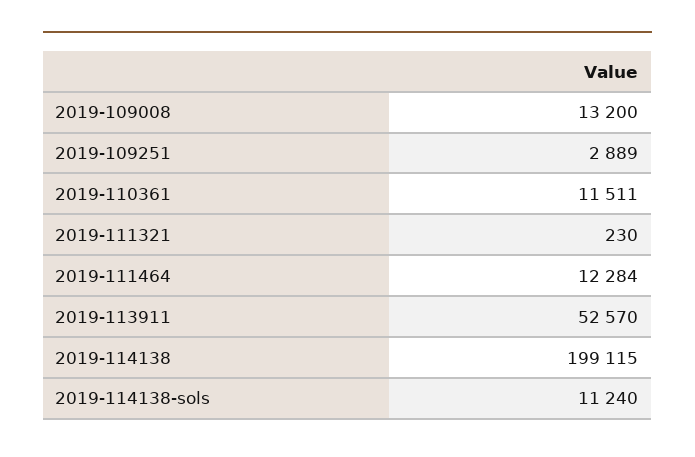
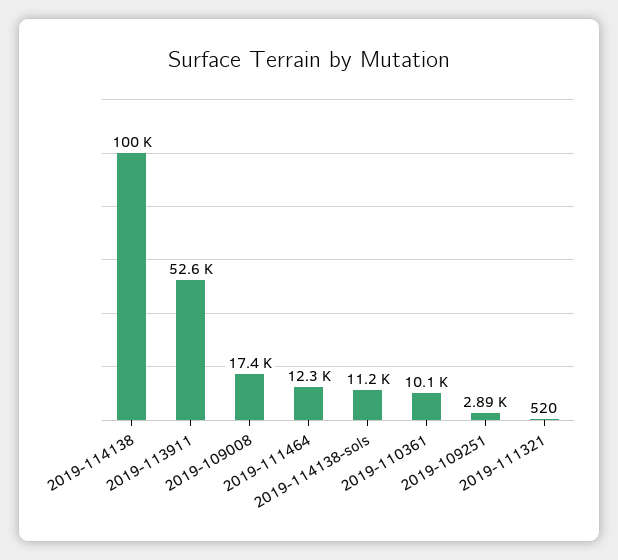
2019-109008: 13200 -> 17400
2019-110361: 11511 -> 10100
2019-111321: 230 -> 520
2019-114138: 199115 -> 100000

